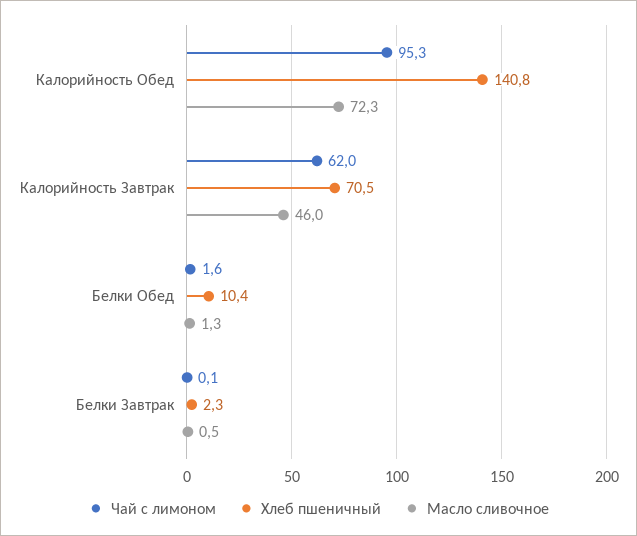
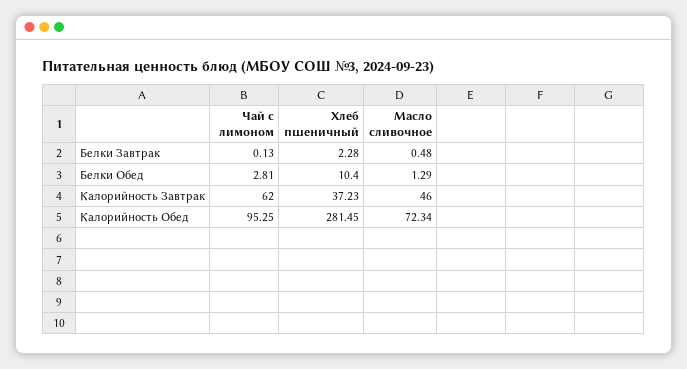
Хлеб пшеничный, Калорийность Обед: 140.8 -> 281.45
Хлеб пшеничный, Калорийность Завтрак: 70.5 -> 37.23
Чай с лимоном, Белки Обед: 1.6 -> 2.81

